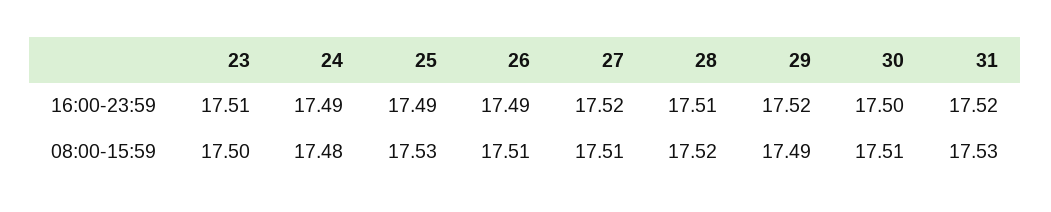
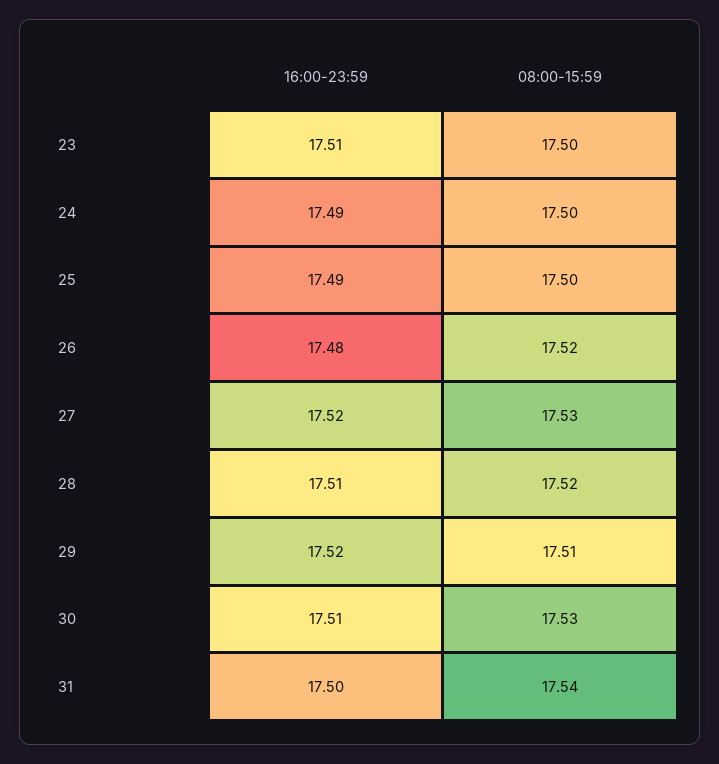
26, 16:00-23:59: 17.49 -> 17.48
30, 16:00-23:59: 17.5 -> 17.51
31, 16:00-23:59: 17.52 -> 17.5
24, 08:00-15:59: 17.48 -> 17.5
25, 08:00-15:59: 17.53 -> 17.5
26, 08:00-15:59: 17.51 -> 17.52
27, 08:00-15:59: 17.51 -> 17.53
29, 08:00-15:59: 17.49 -> 17.51
30, 08:00-15:59: 17.51 -> 17.53
31, 08:00-15:59: 17.53 -> 17.54

